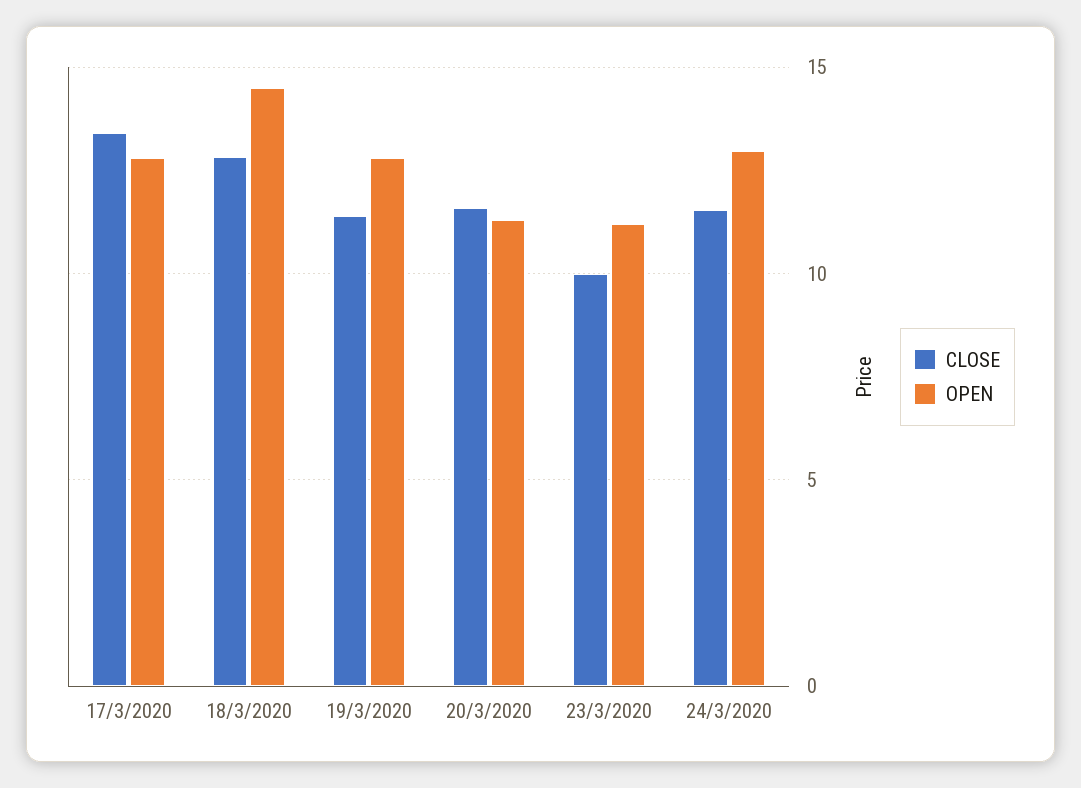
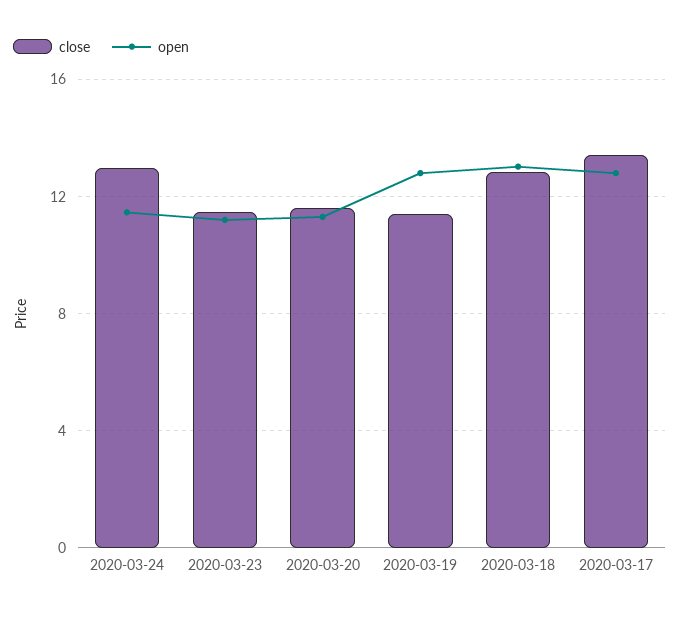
OPEN, 18/3/2020: 14.5 -> 13
CLOSE, 23/3/2020: 10 -> 11.5
CLOSE, 24/3/2020: 11.5 -> 13
OPEN, 24/3/2020: 13 -> 11.5

